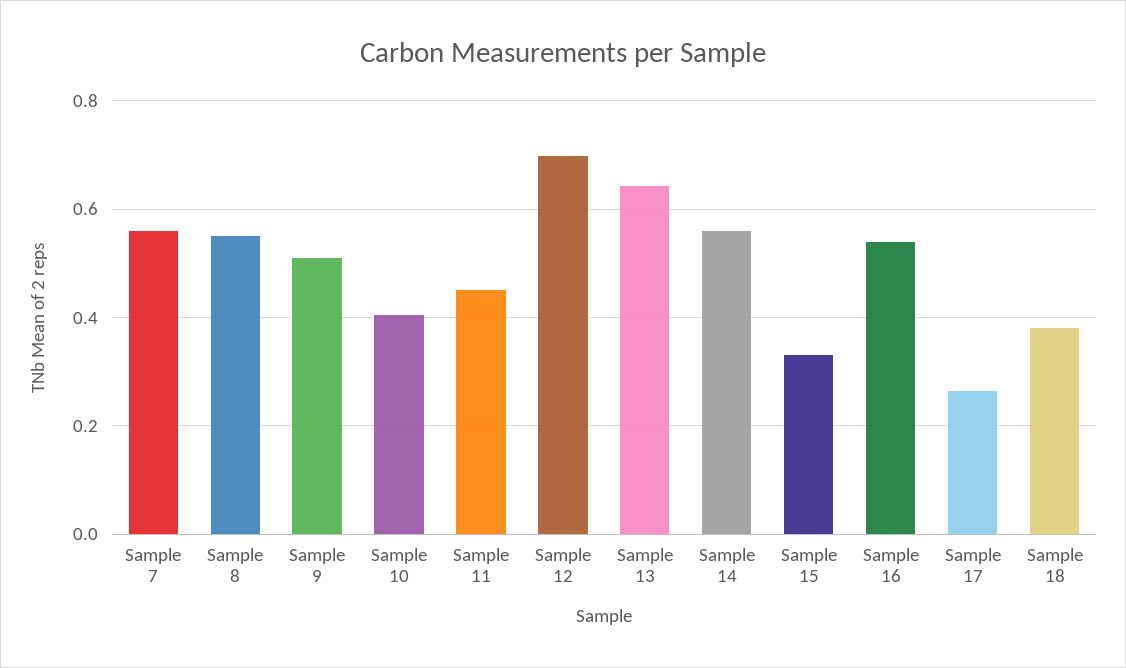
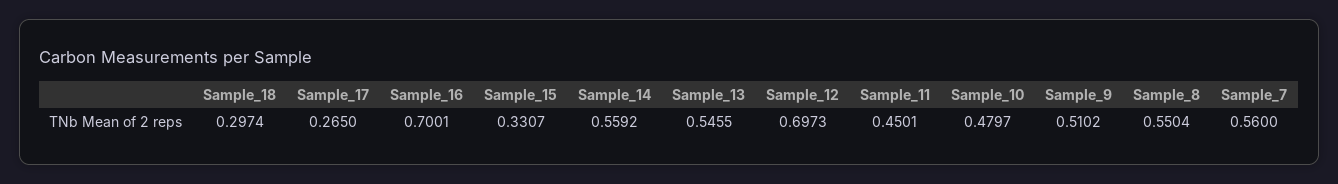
Sample 10: 0.4 -> 0.4797
Sample 13: 0.64 -> 0.5455
Sample 16: 0.54 -> 0.7001
Sample 18: 0.38 -> 0.2974

